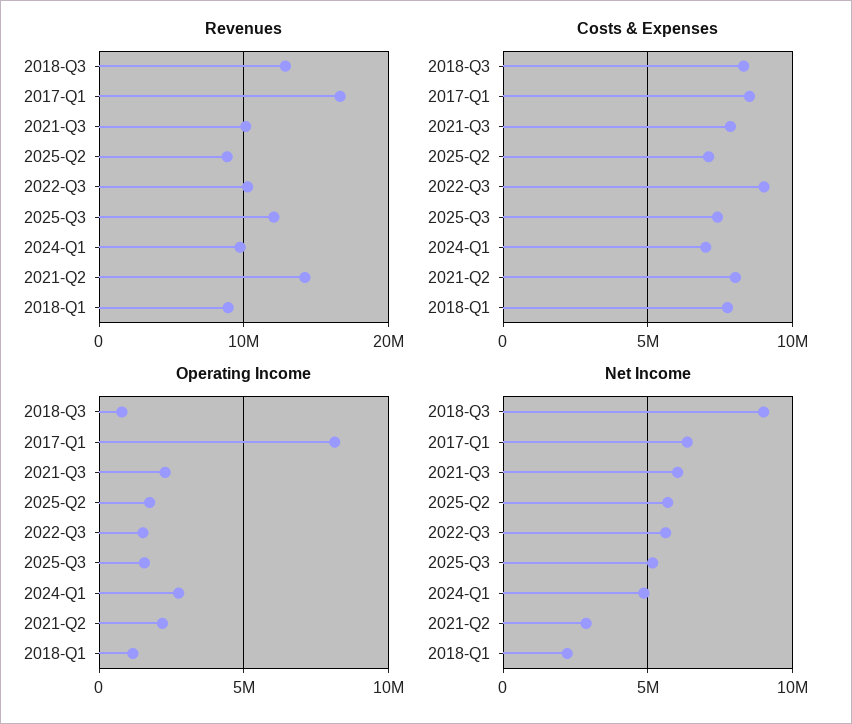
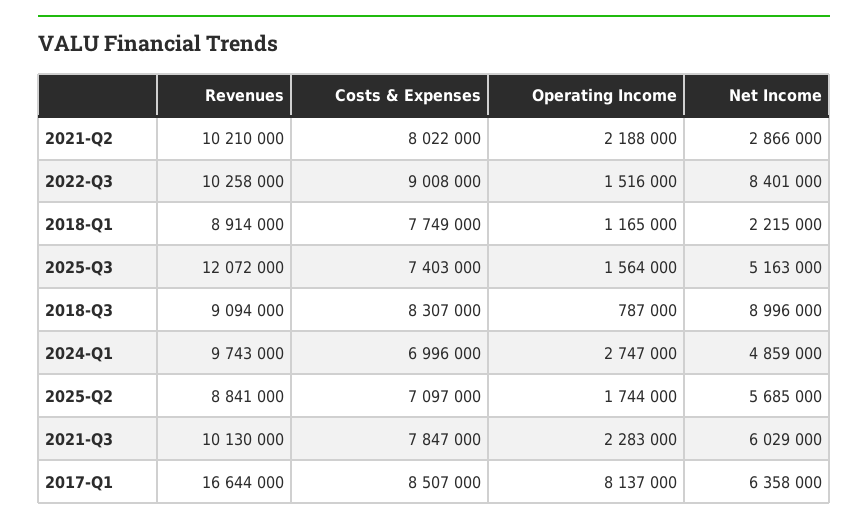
Revenues, 2018-Q3: 13000000 -> 9094000
Revenues, 2021-Q2: 14000000 -> 10210000
Net Income, 2022-Q3: 5500000 -> 8401000

